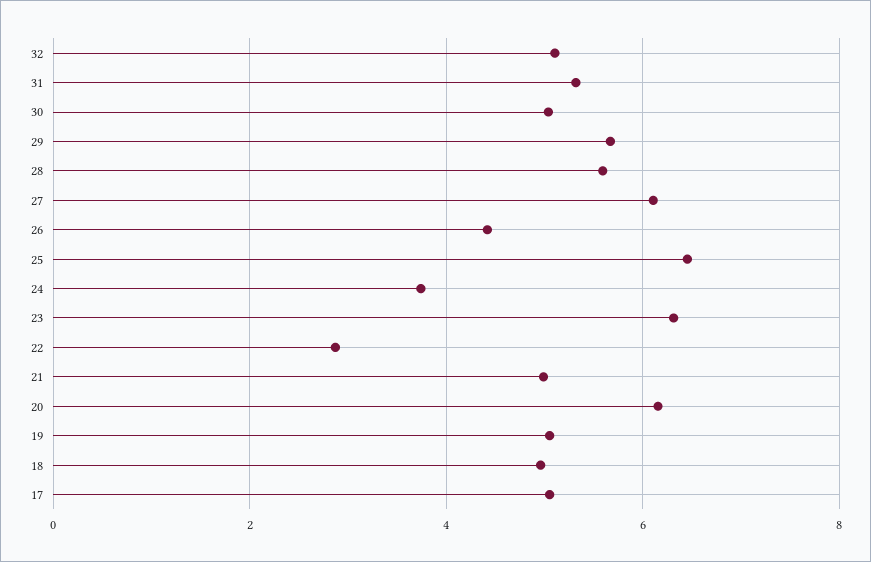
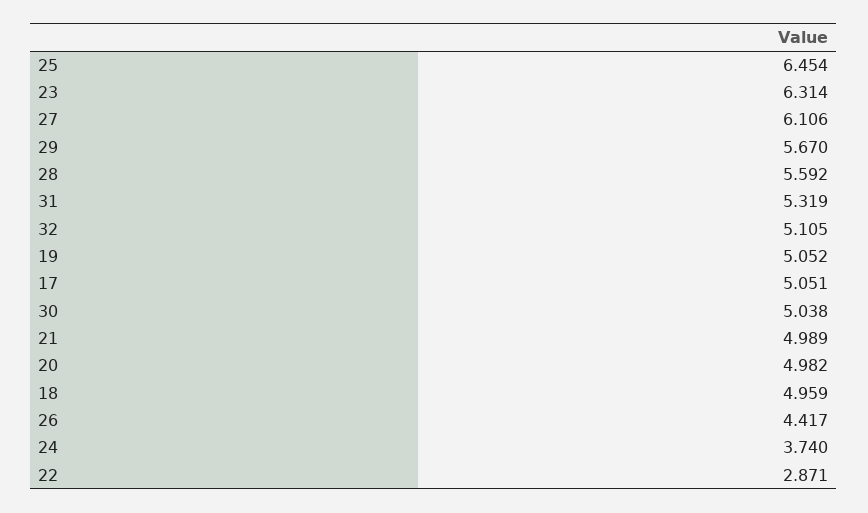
20: 6.2 -> 4.982

